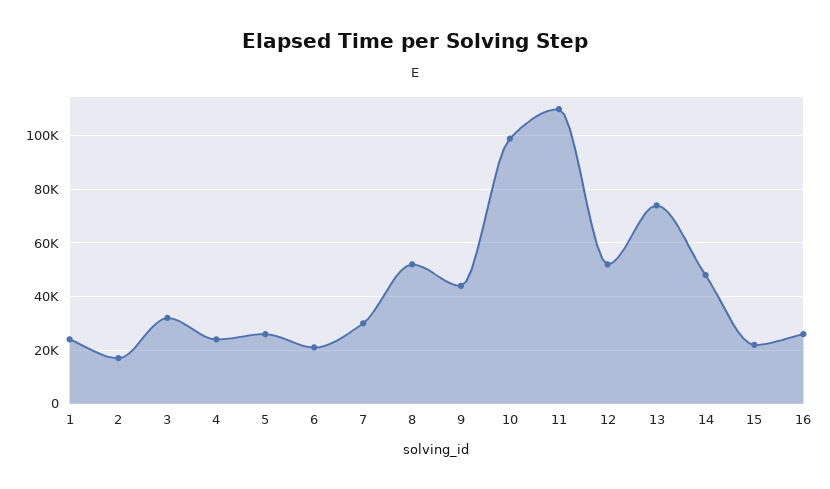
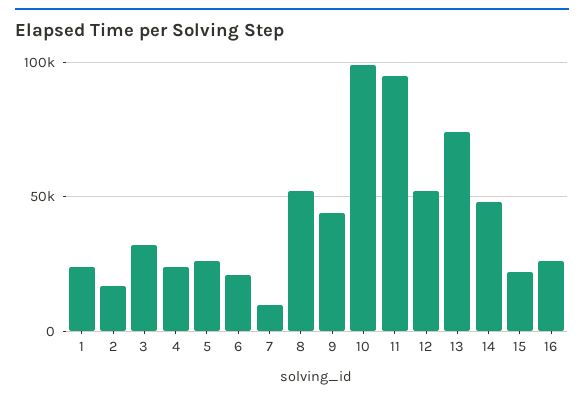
7: 30000 -> 10000
11: 110000 -> 95000

